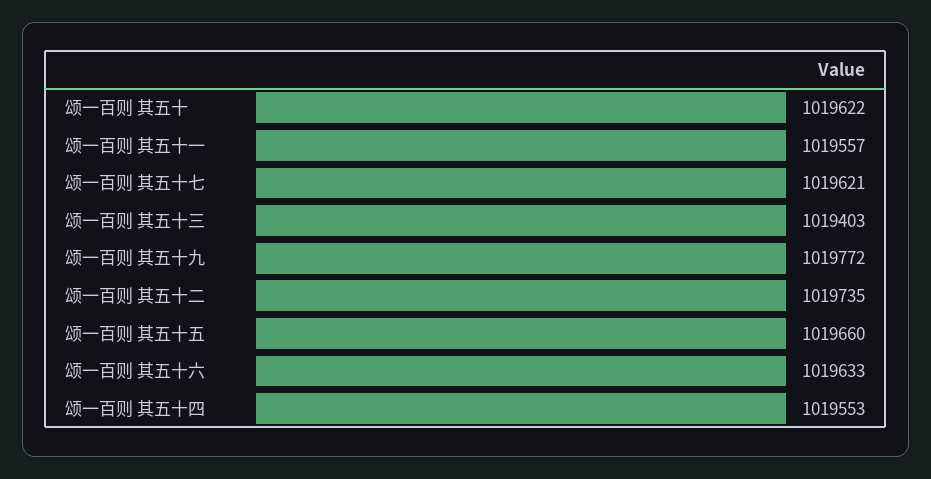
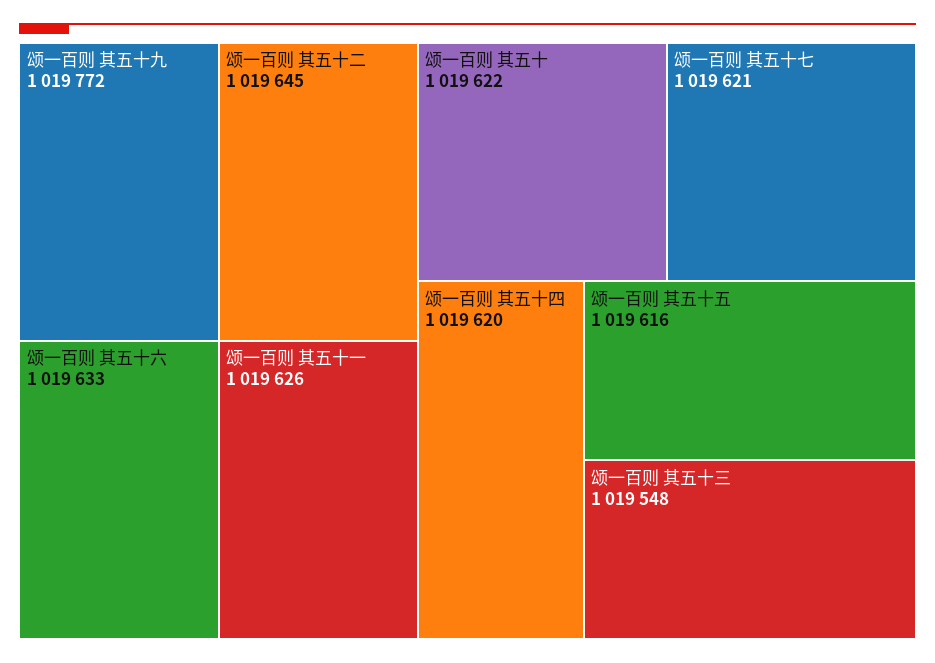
颂一百则 其五十一: 1019557 -> 1019626
颂一百则 其五十三: 1019403 -> 1019548
颂一百则 其五十二: 1019735 -> 1019645
颂一百则 其五十五: 1019660 -> 1019616
颂一百则 其五十四: 1019553 -> 1019620

